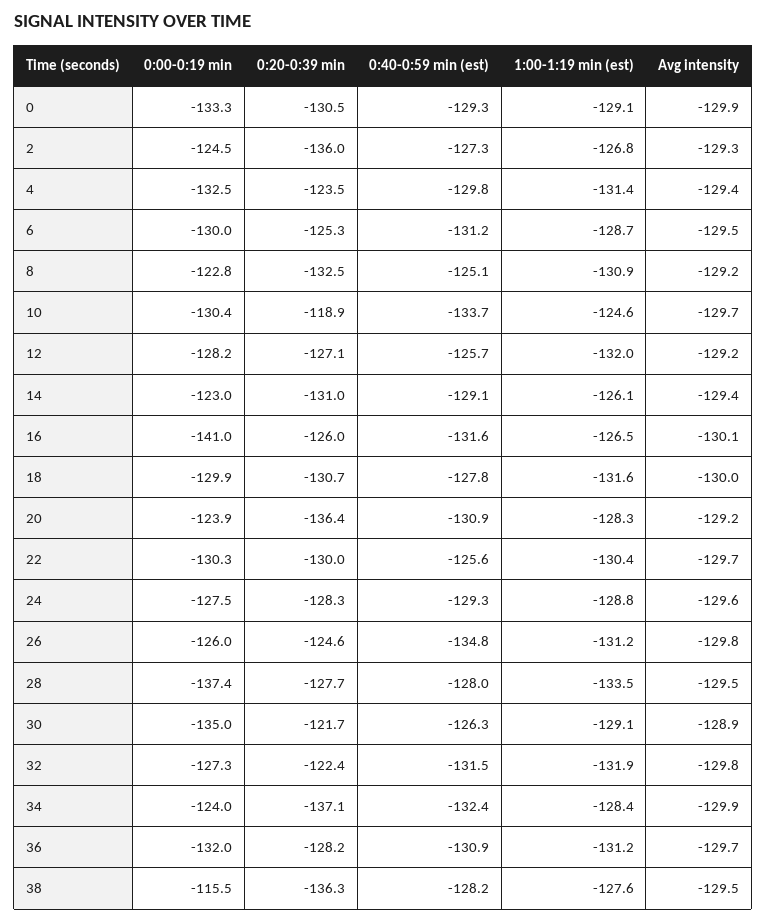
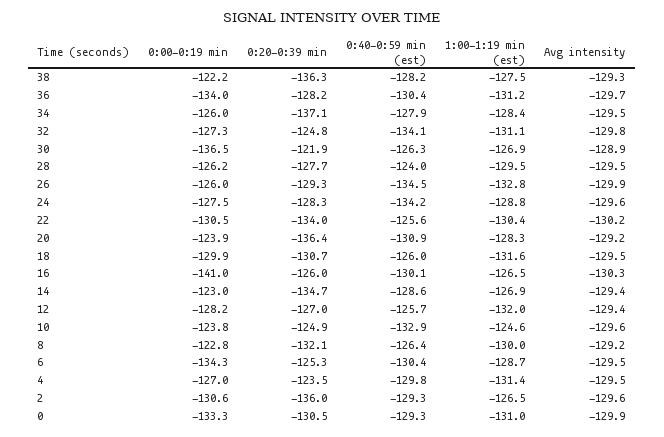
1:00-1:19 min (est), 0: -129.1 -> -131
0:00-0:19 min, 2: -124.5 -> -130.6
0:40-0:59 min (est), 2: -127.3 -> -129.3
1:00-1:19 min (est), 2: -126.8 -> -126.5
Avg intensity, 2: -129.3 -> -129.6
0:00-0:19 min, 4: -132.5 -> -127
Avg intensity, 4: -129.4 -> -129.5
0:00-0:19 min, 6: -130 -> -134.3
0:40-0:59 min (est), 6: -131.2 -> -130.4
0:20-0:39 min, 8: -132.5 -> -132.1
0:40-0:59 min (est), 8: -125.1 -> -126.4
1:00-1:19 min (est), 8: -130.9 -> -130
0:00-0:19 min, 10: -130.4 -> -123.8
0:20-0:39 min, 10: -118.9 -> -124.9
0:40-0:59 min (est), 10: -133.7 -> -132.9
Avg intensity, 10: -129.7 -> -129.6
0:20-0:39 min, 12: -127.1 -> -127
Avg intensity, 12: -129.2 -> -129.4
0:20-0:39 min, 14: -131 -> -134.7
0:40-0:59 min (est), 14: -129.1 -> -128.6
1:00-1:19 min (est), 14: -126.1 -> -126.9
0:40-0:59 min (est), 16: -131.6 -> -130.1
Avg intensity, 16: -130.1 -> -130.3
0:40-0:59 min (est), 18: -127.8 -> -126
Avg intensity, 18: -130 -> -129.5
0:00-0:19 min, 22: -130.3 -> -130.5
0:20-0:39 min, 22: -130 -> -134
Avg intensity, 22: -129.7 -> -130.2
0:40-0:59 min (est), 24: -129.3 -> -134.2
0:20-0:39 min, 26: -124.6 -> -129.3
0:40-0:59 min (est), 26: -134.8 -> -134.5
1:00-1:19 min (est), 26: -131.2 -> -132.8
Avg intensity, 26: -129.8 -> -129.9
0:00-0:19 min, 28: -137.4 -> -126.2
0:40-0:59 min (est), 28: -128 -> -124
1:00-1:19 min (est), 28: -133.5 -> -129.5
0:00-0:19 min, 30: -135 -> -136.5
0:20-0:39 min, 30: -121.7 -> -121.9
1:00-1:19 min (est), 30: -129.1 -> -126.9
0:20-0:39 min, 32: -122.4 -> -124.8
0:40-0:59 min (est), 32: -131.5 -> -134.1
1:00-1:19 min (est), 32: -131.9 -> -131.1
0:00-0:19 min, 34: -124 -> -126
0:40-0:59 min (est), 34: -132.4 -> -127.9
Avg intensity, 34: -129.9 -> -129.5
0:00-0:19 min, 36: -132 -> -134
0:40-0:59 min (est), 36: -130.9 -> -130.4
0:00-0:19 min, 38: -115.5 -> -122.2
1:00-1:19 min (est), 38: -127.6 -> -127.5
Avg intensity, 38: -129.5 -> -129.3

